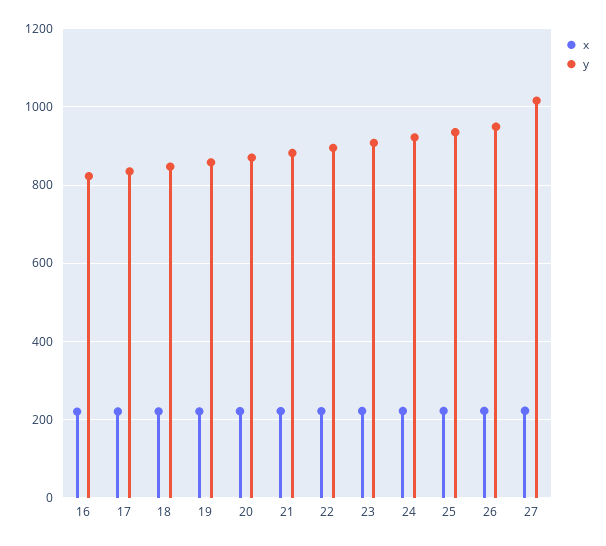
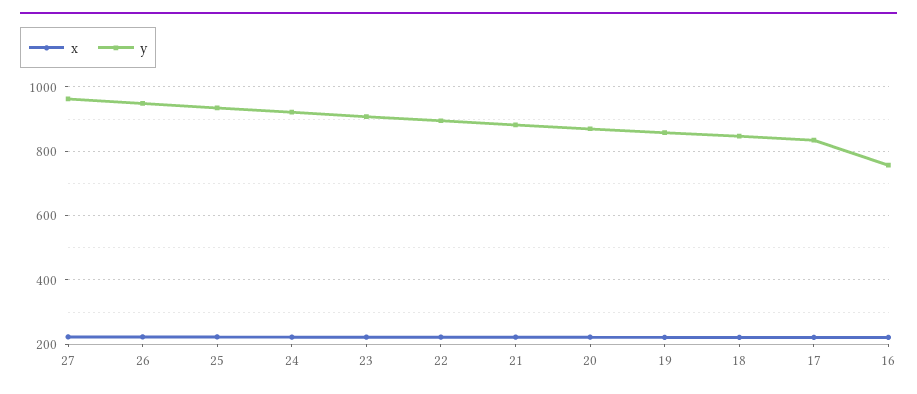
y, 16: 820 -> 760
y, 27: 1020 -> 960

